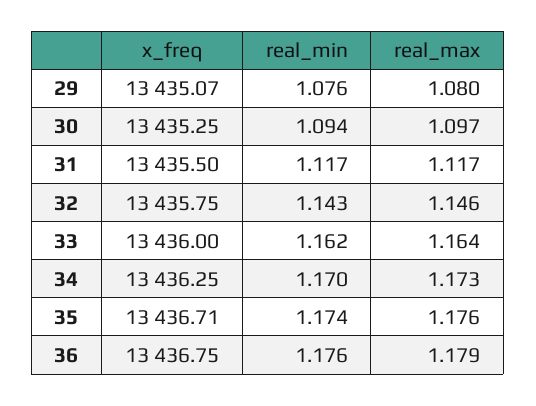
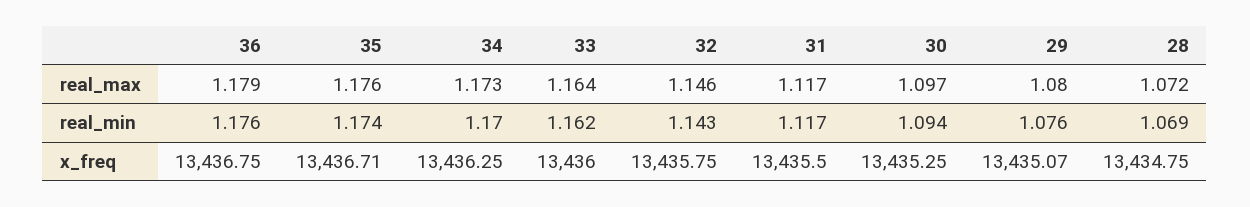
real_max, 28: none -> 1.072
real_min, 28: none -> 1.069
x_freq, 28: none -> 13434.75

